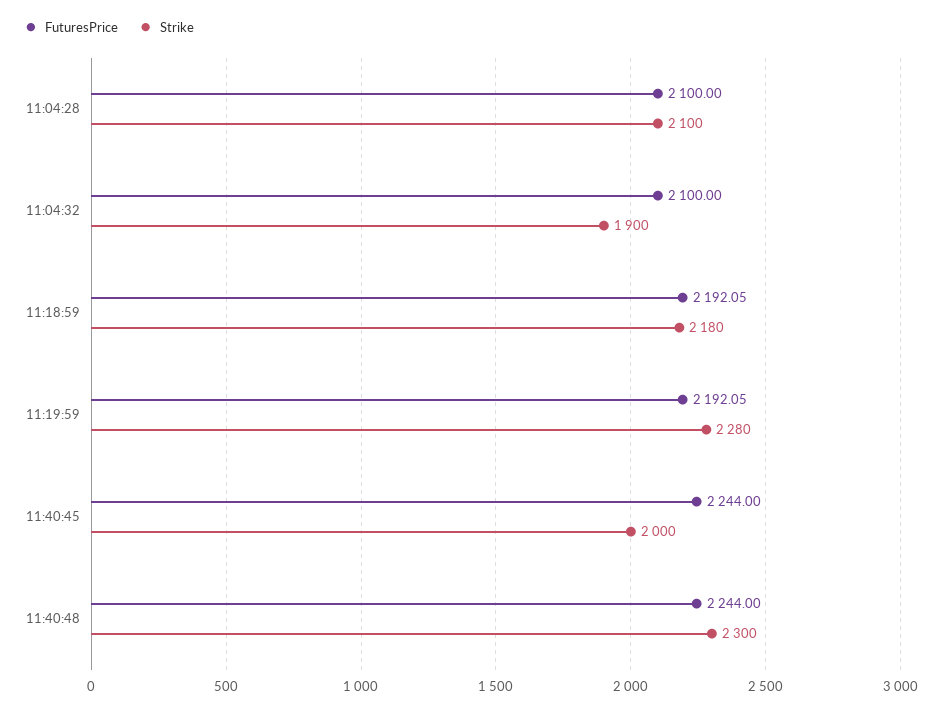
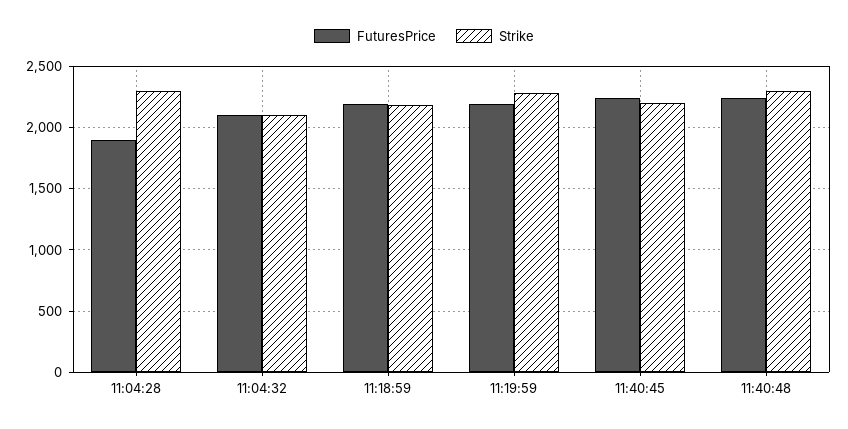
FuturesPrice, 11:04:28: 2100 -> 1900
Strike, 11:04:28: 2100 -> 2300
Strike, 11:04:32: 1900 -> 2100
Strike, 11:40:45: 2000 -> 2200

